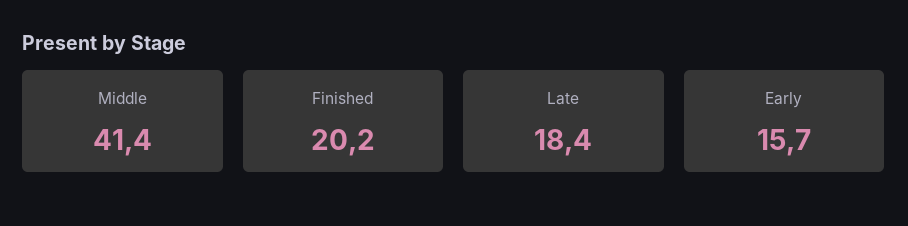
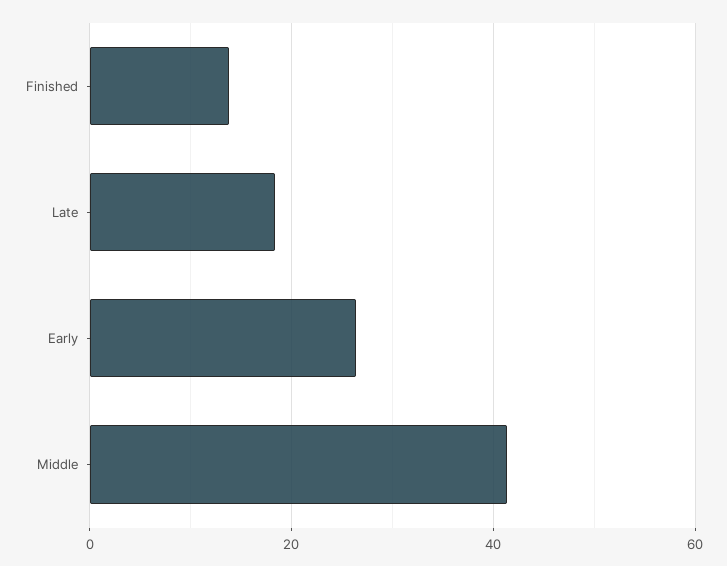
Finished: 20.2 -> 14
Early: 15.7 -> 26

